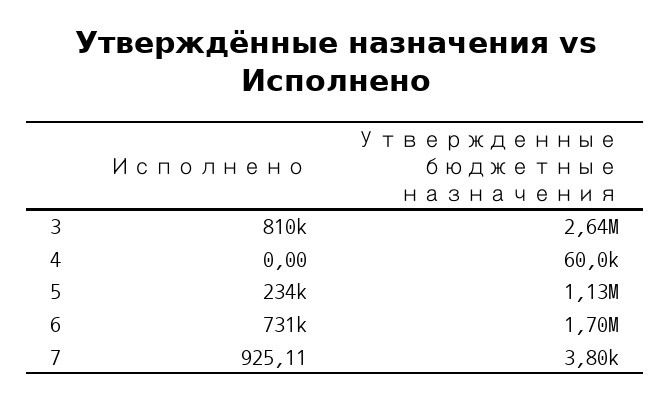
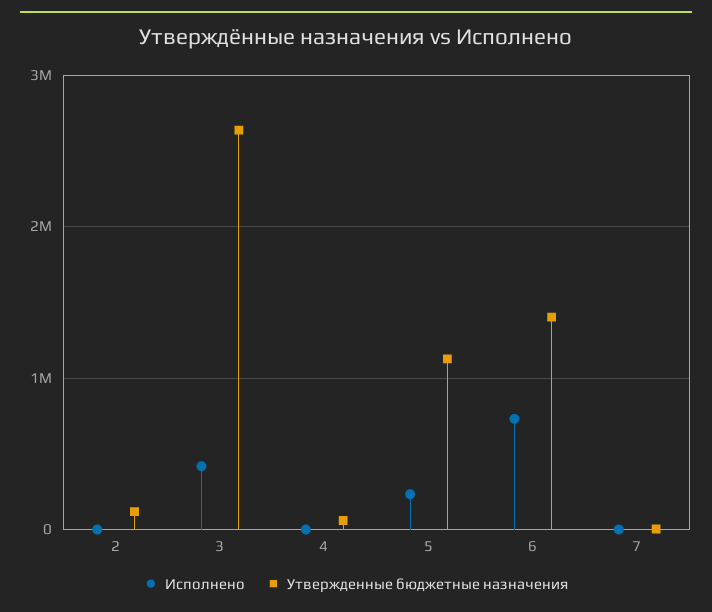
Исполнено, 3: 810000 -> 400000
Утвержденные бюджетные назначения, 6: 1700000 -> 1400000
Исполнено, 2: none -> 0
Утвержденные бюджетные назначения, 2: none -> 100000

